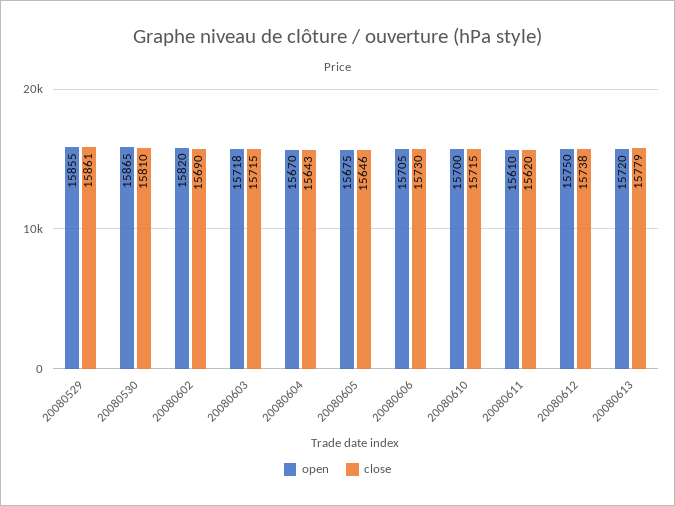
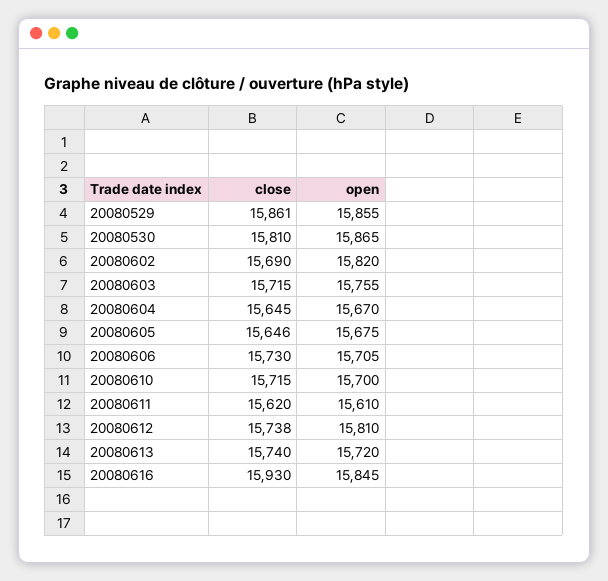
open, 20080603: 15718 -> 15755
close, 20080604: 15643 -> 15645
open, 20080612: 15750 -> 15810
close, 20080613: 15779 -> 15740
close, 20080616: none -> 15930
open, 20080616: none -> 15845

